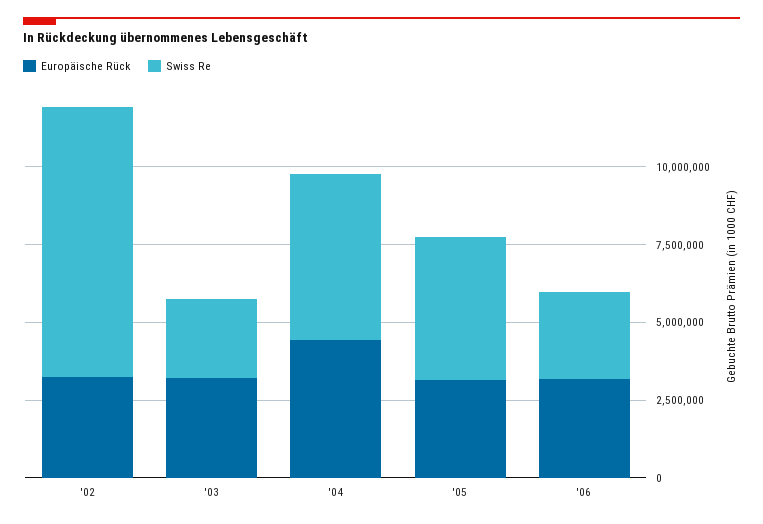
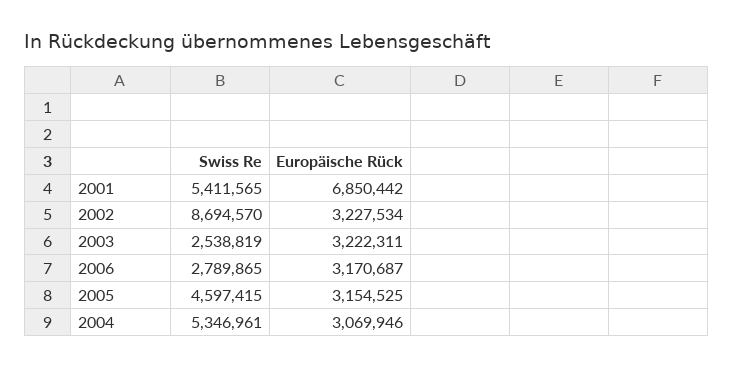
Europäische Rück, '04: 4500000 -> 3069946
Swiss Re, 2001: none -> 5411565
Europäische Rück, 2001: none -> 6850442

